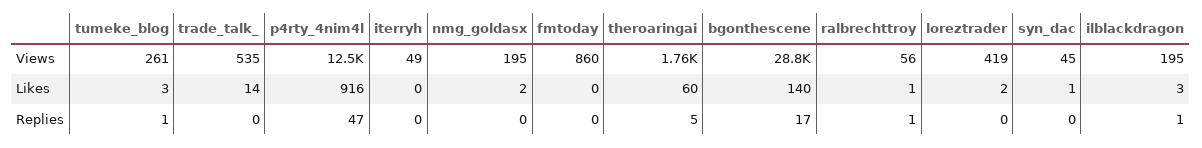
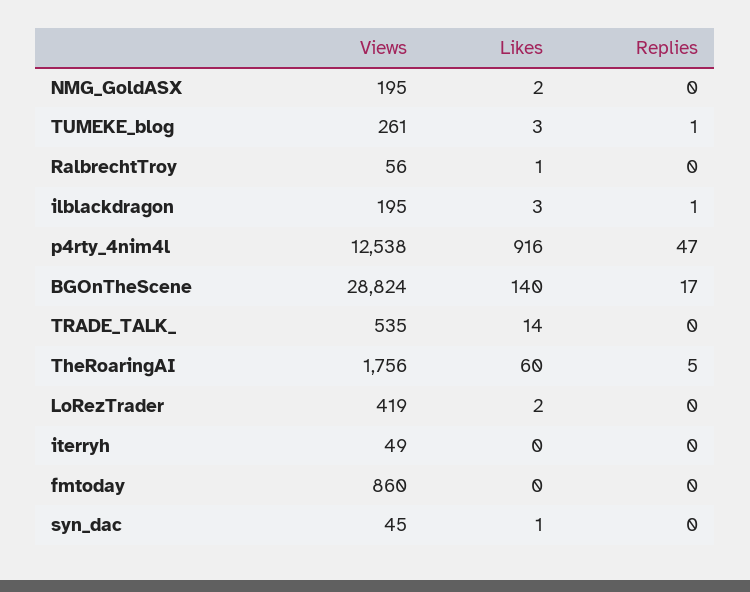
ralbrechttroy, Replies: 1 -> 0

